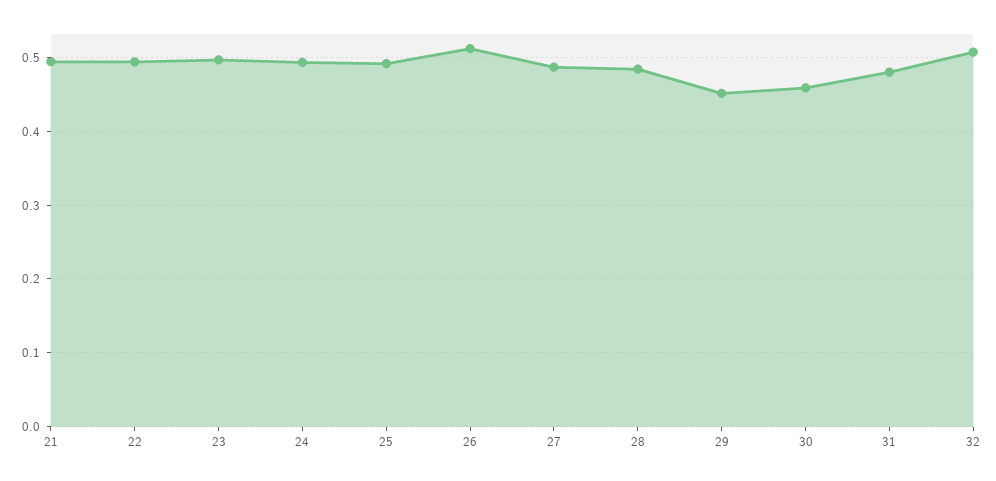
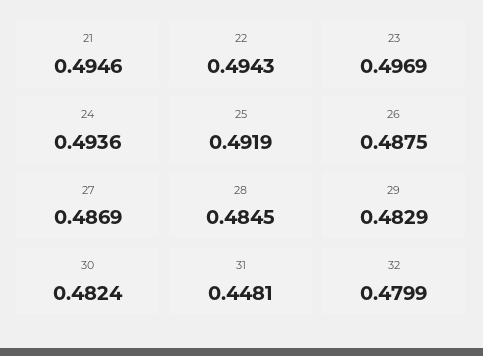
26: 0.51 -> 0.4875
29: 0.45 -> 0.4829
30: 0.46 -> 0.4824
31: 0.48 -> 0.4481
32: 0.51 -> 0.4799

